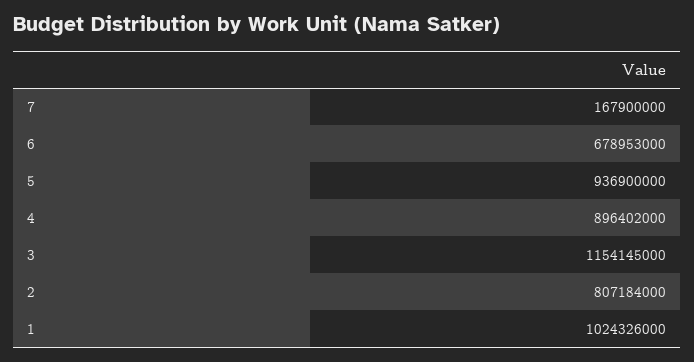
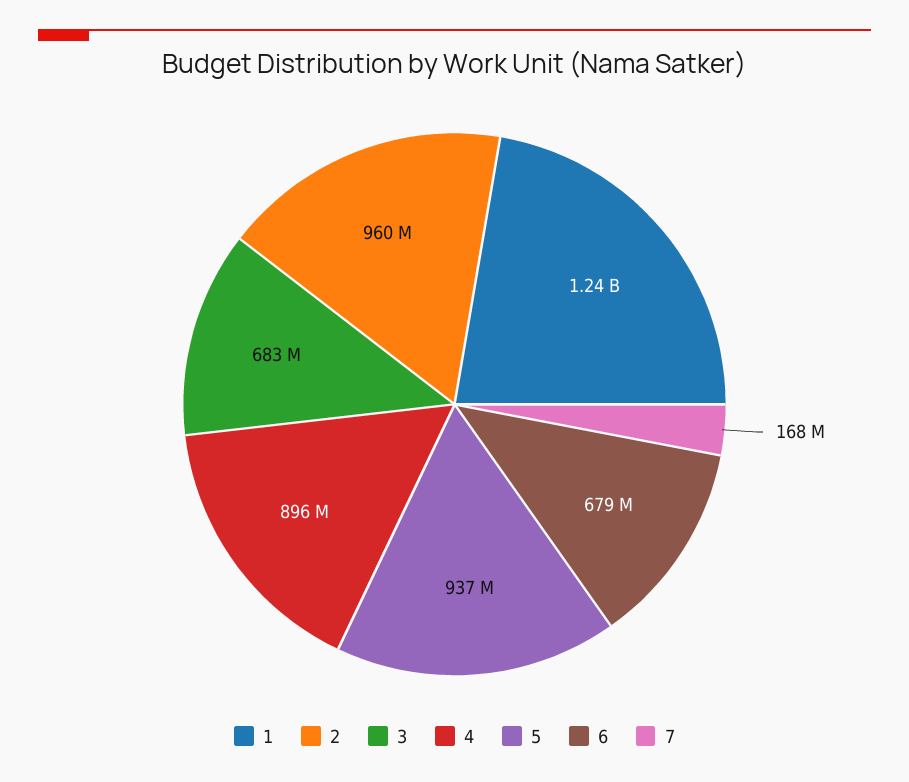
3: 1154145000 -> 683000000
2: 807184000 -> 960000000
1: 1024326000 -> 1240000000

